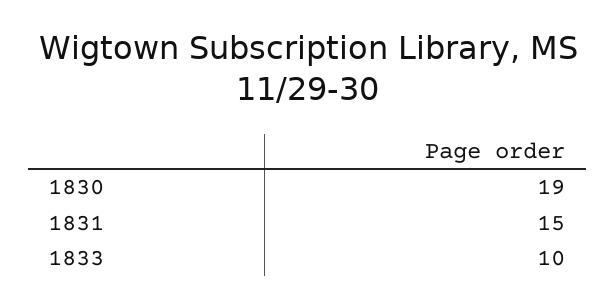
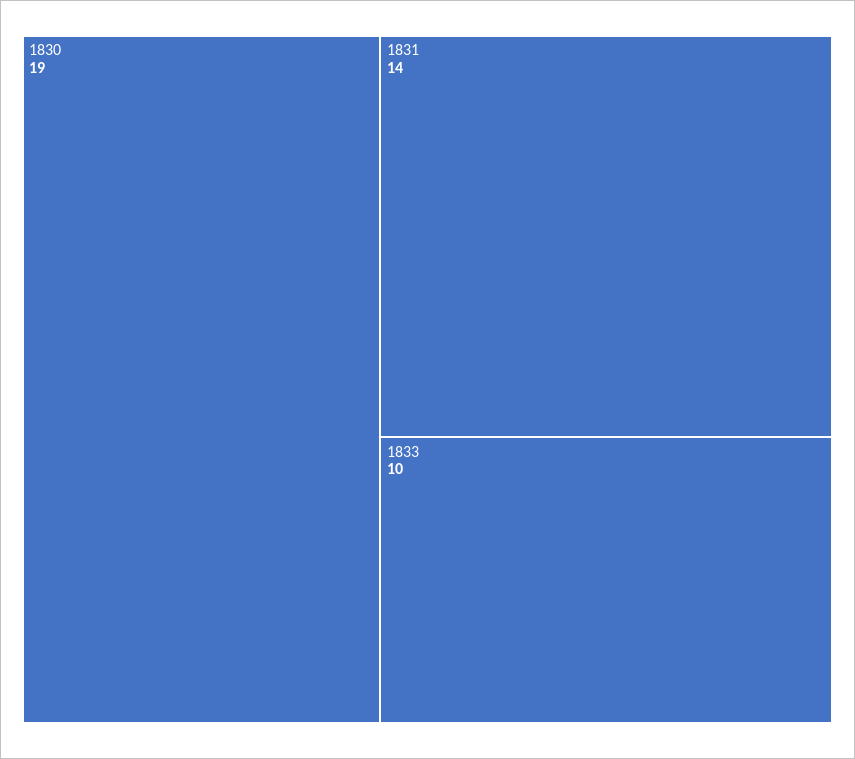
1831: 15 -> 14

